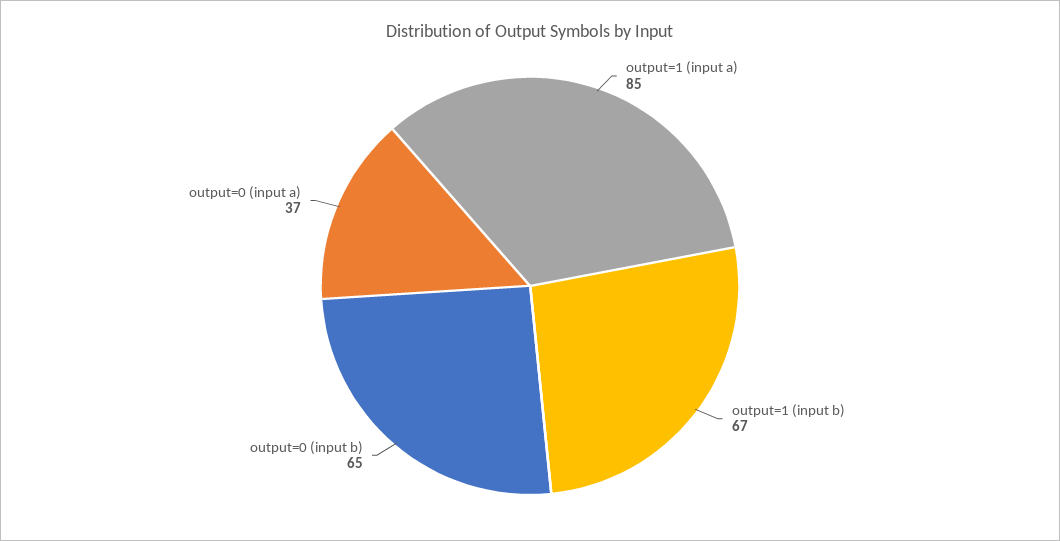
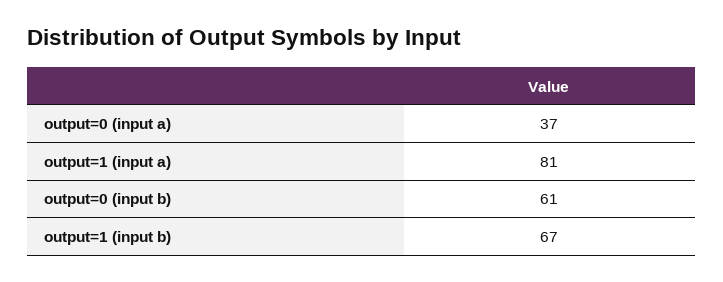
output=1 (input a): 85 -> 81
output=0 (input b): 65 -> 61

